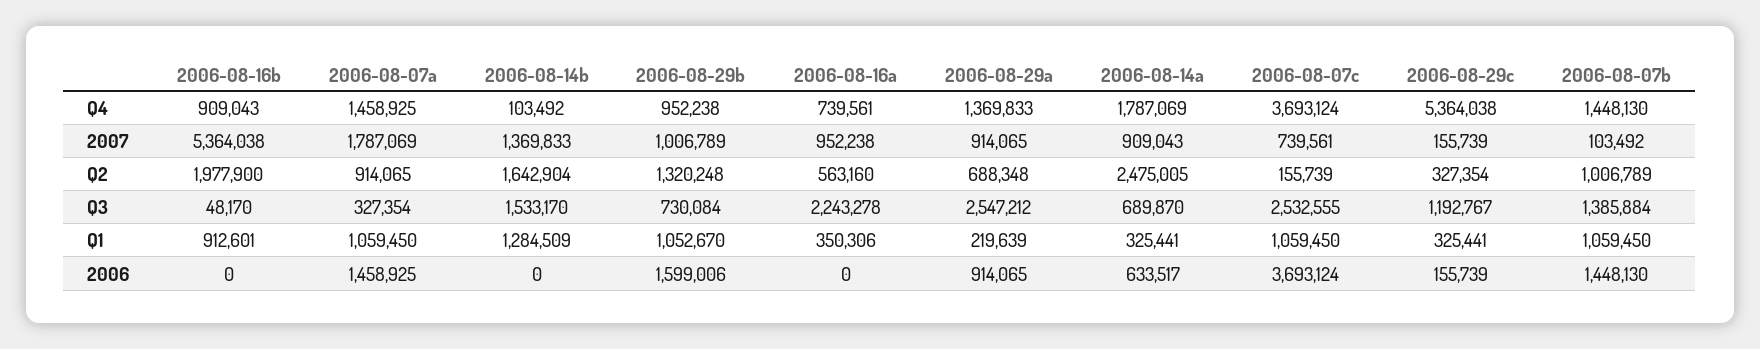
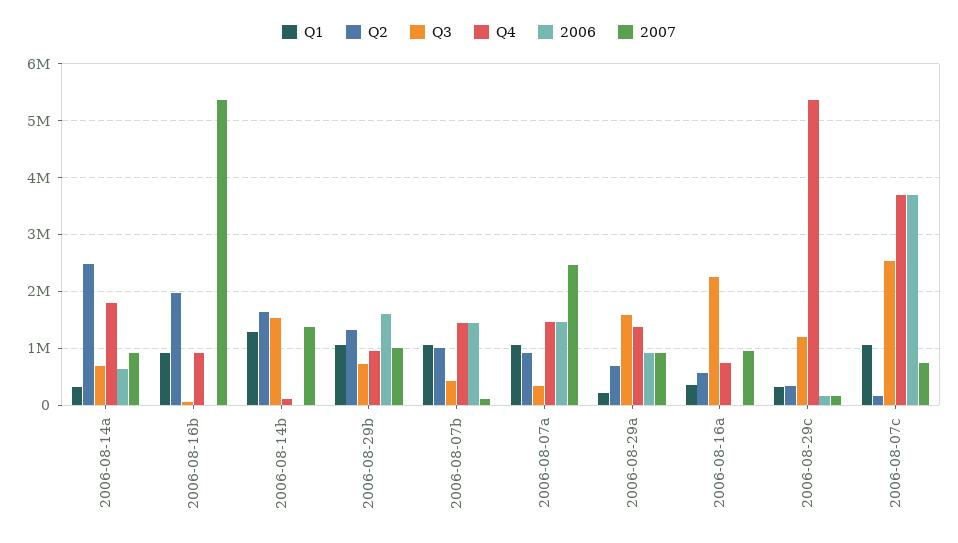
2007, 2006-08-07a: 1787069 -> 2400000
Q3, 2006-08-29a: 2547212 -> 1600000
Q3, 2006-08-07b: 1385884 -> 400000

